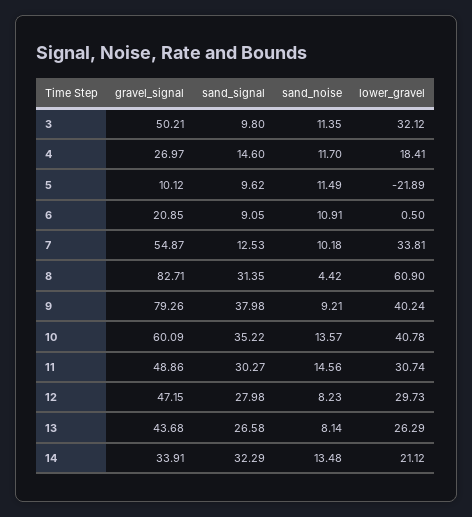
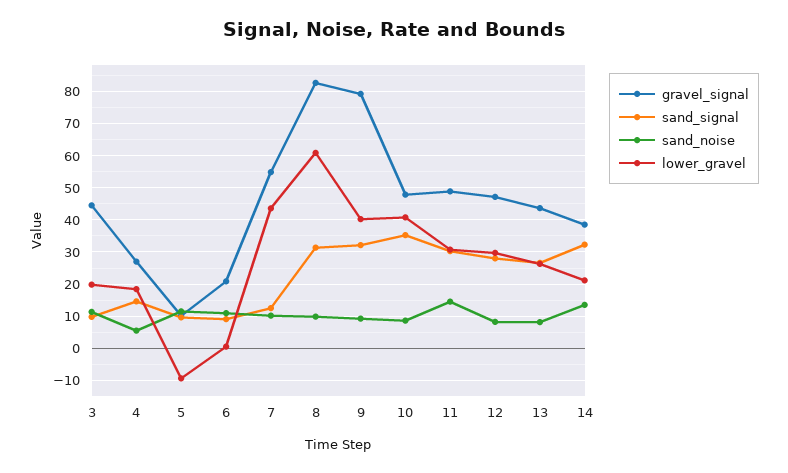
gravel_signal, 3: 50.21 -> 44
lower_gravel, 3: 32.12 -> 20
sand_noise, 4: 11.7 -> 6
lower_gravel, 5: -21.89 -> -10
lower_gravel, 7: 33.81 -> 44
sand_noise, 8: 4.42 -> 10
sand_signal, 9: 37.98 -> 32
gravel_signal, 10: 60.09 -> 48
sand_noise, 10: 13.57 -> 8
gravel_signal, 14: 33.91 -> 38

